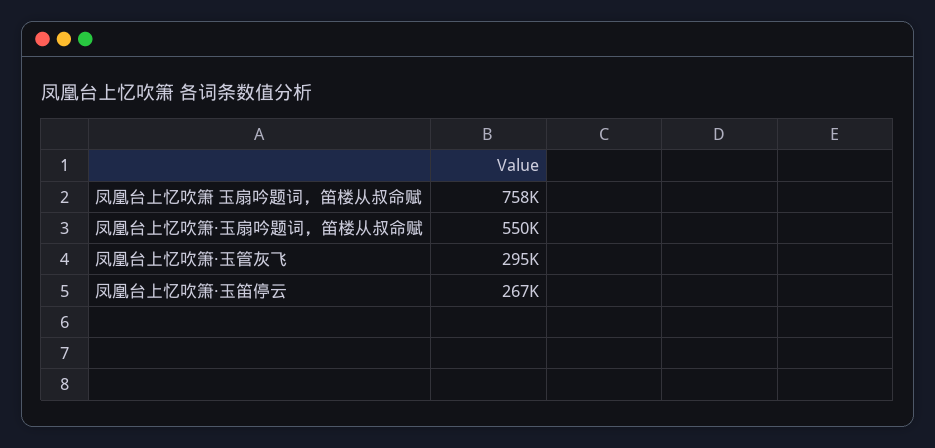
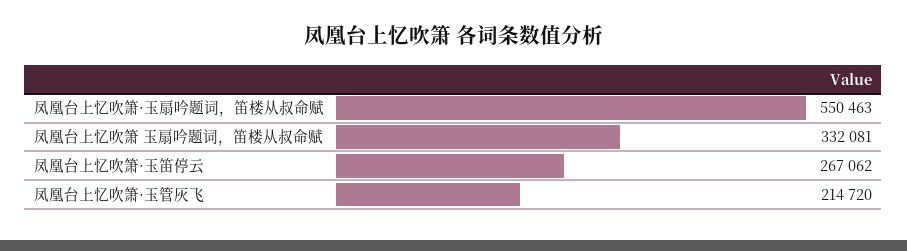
凤凰台上忆吹箫 玉扇吟题词，笛楼从叔命赋: 758000 -> 332081
凤凰台上忆吹箫·玉管灰飞: 295000 -> 214720

